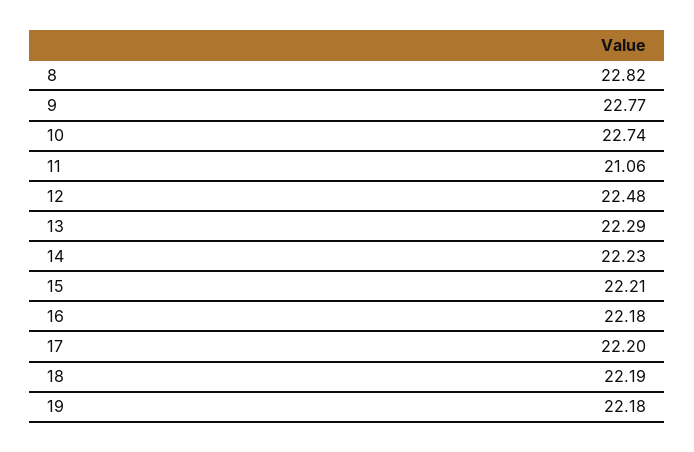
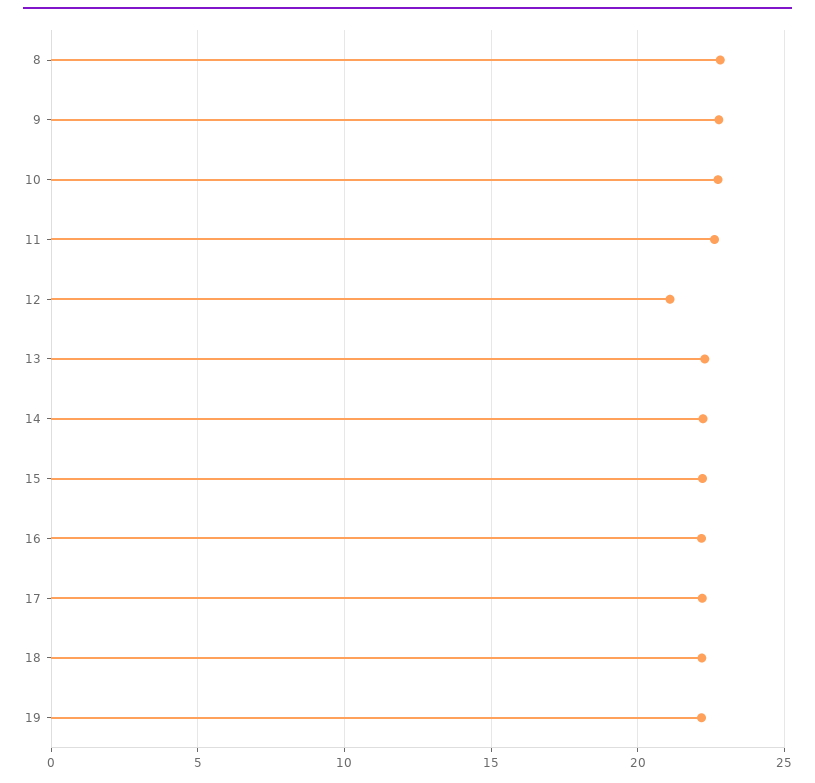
11: 21.06 -> 22.5
12: 22.48 -> 21

